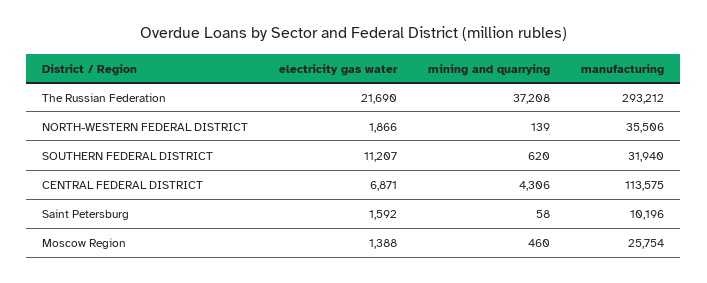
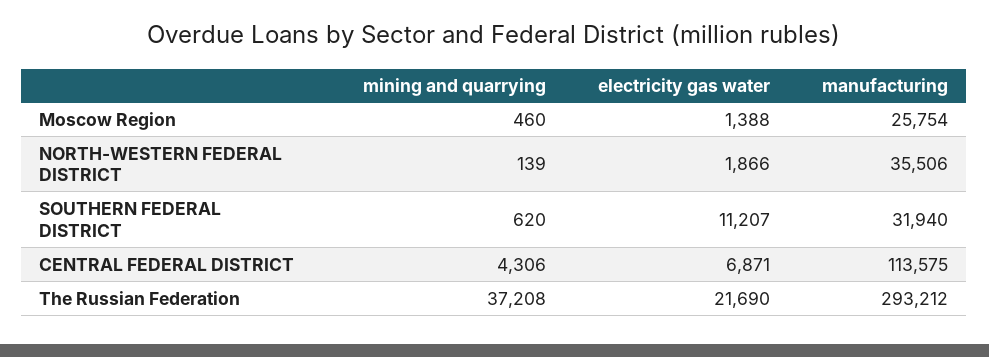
electricity gas water, Saint Petersburg: 1592 -> none
mining and quarrying, Saint Petersburg: 58 -> none
manufacturing, Saint Petersburg: 10196 -> none

